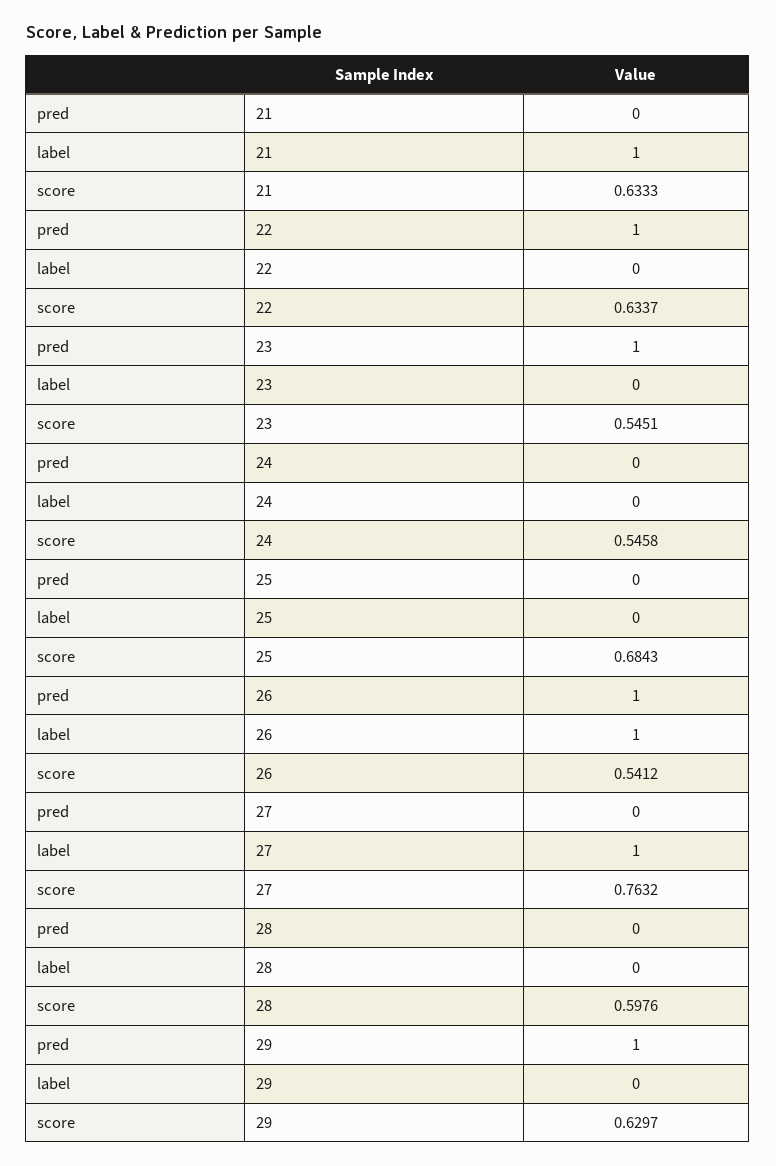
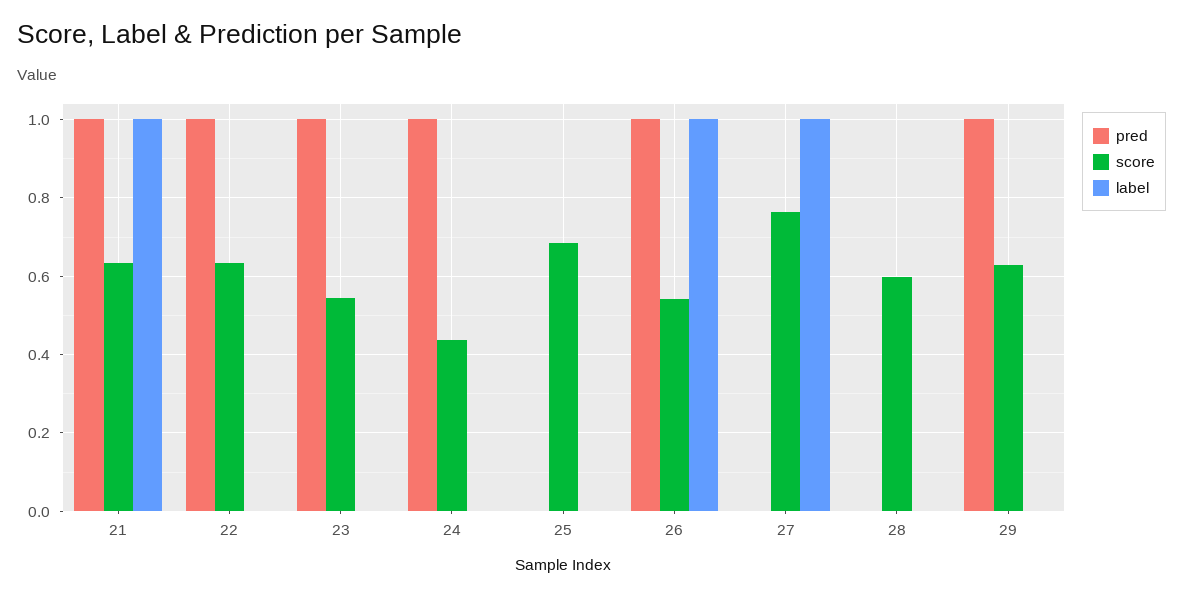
pred, 21: 0 -> 1
pred, 24: 0 -> 1
score, 24: 0.5458 -> 0.44

